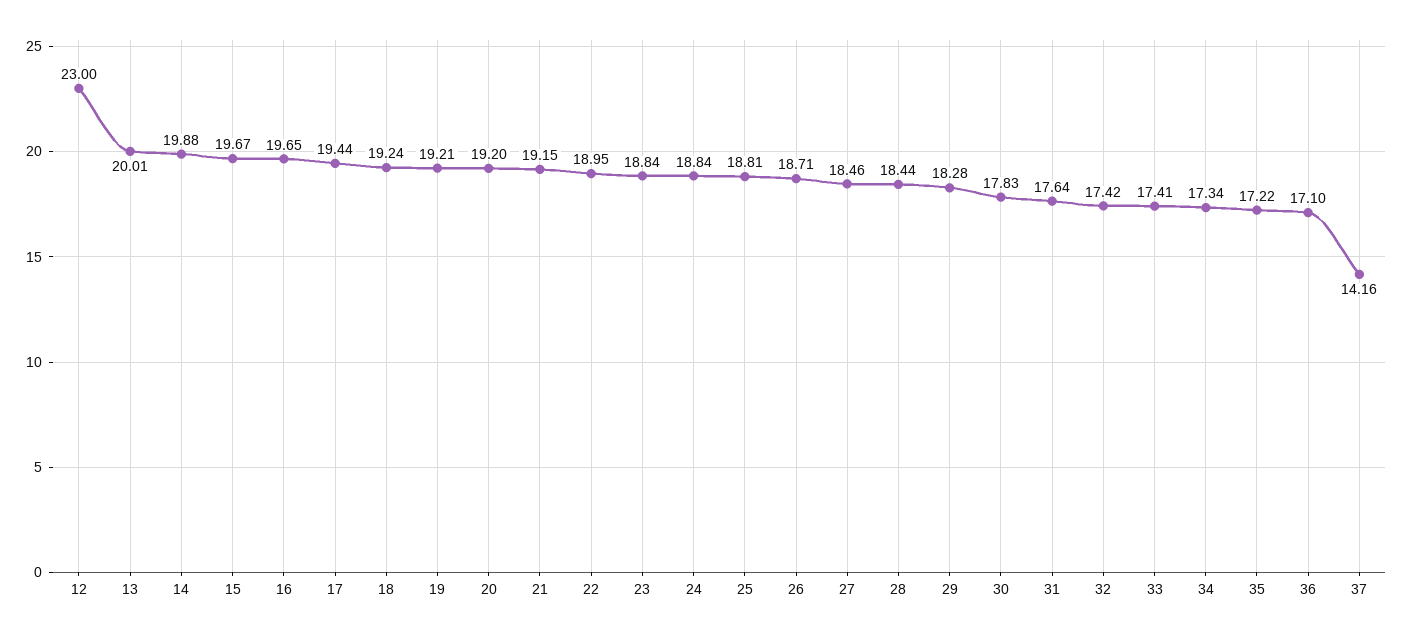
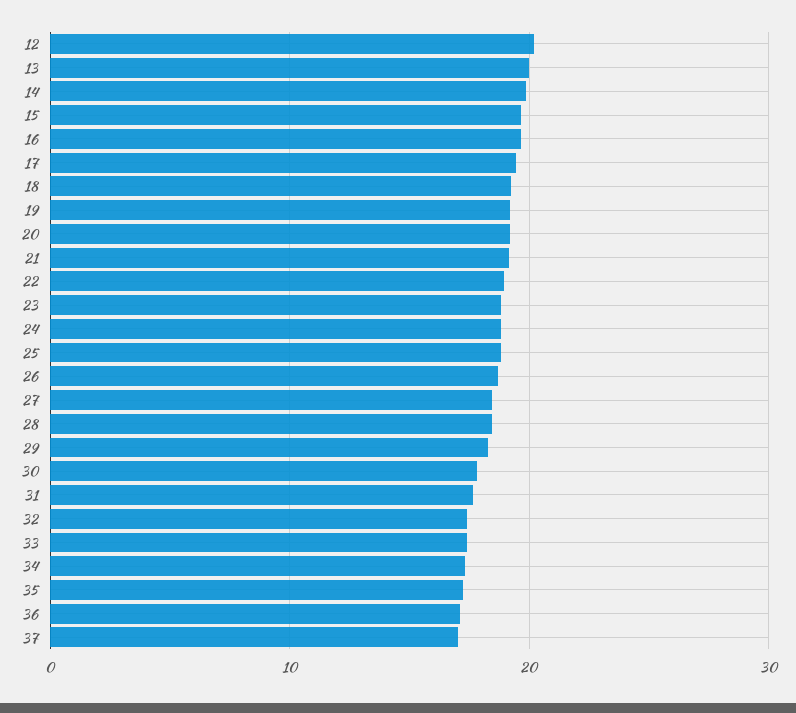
12: 23 -> 20
37: 14.16 -> 17

